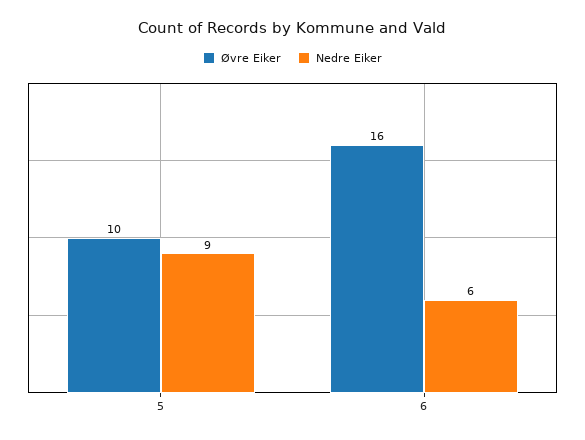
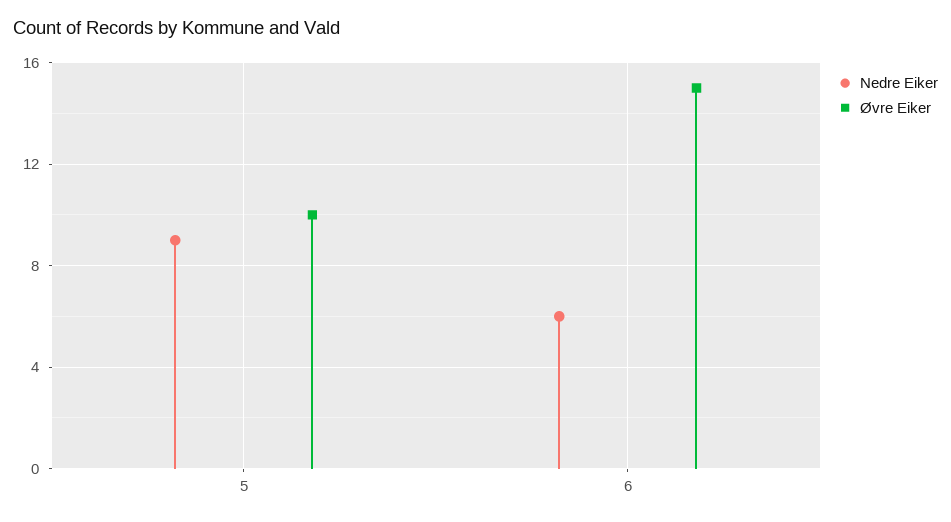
Øvre Eiker, 6: 16 -> 15

